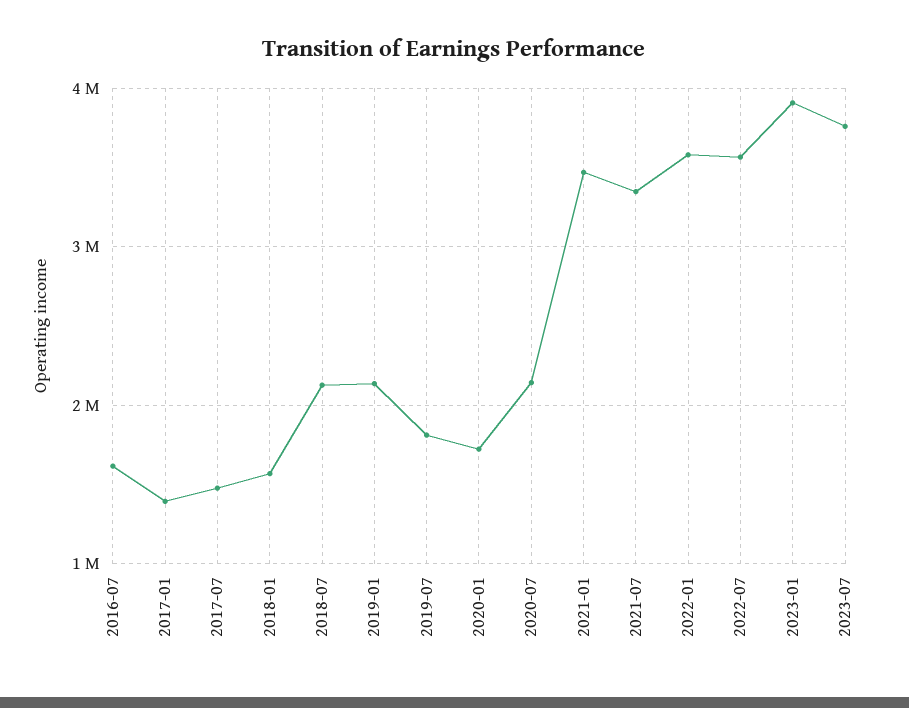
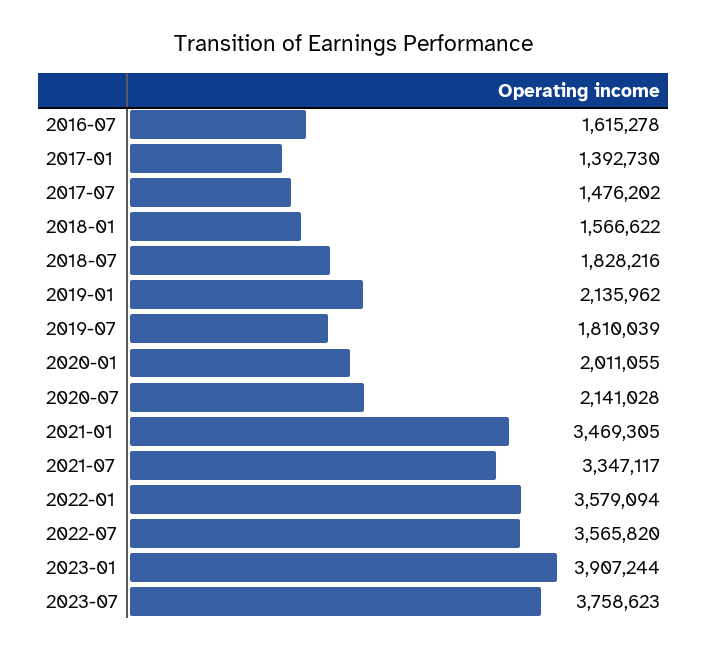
2018-07: 2100000 -> 1828216
2020-01: 1700000 -> 2011055

